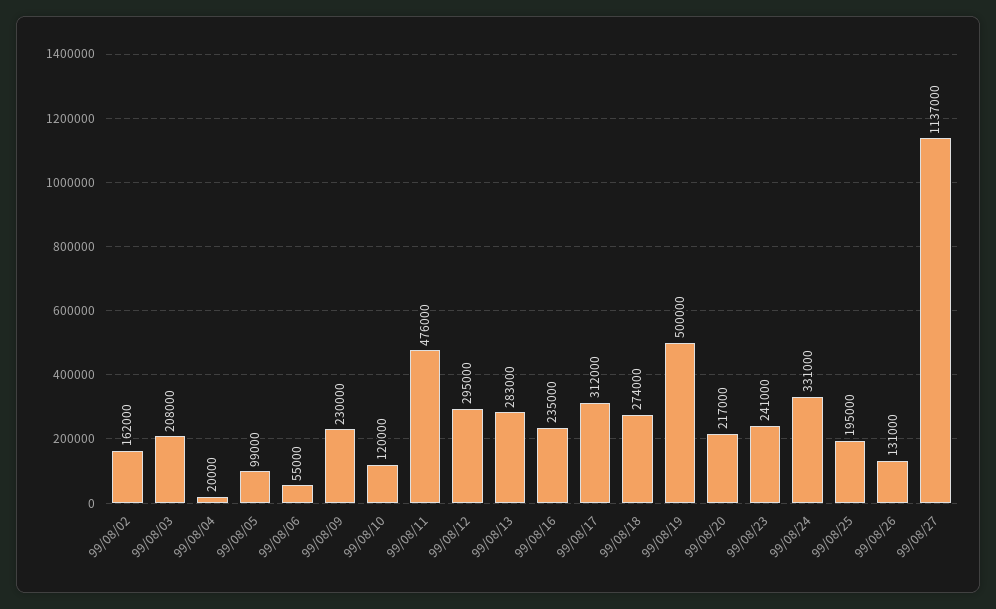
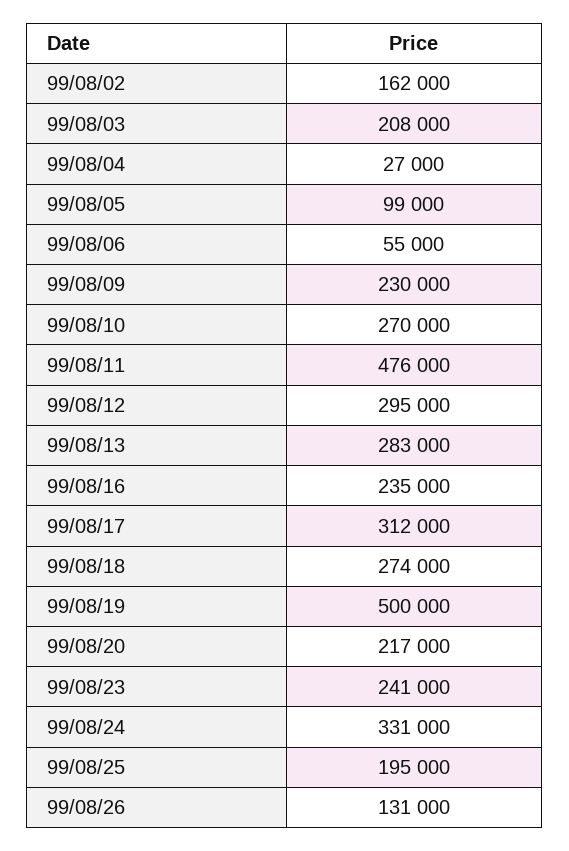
99/08/04: 20000 -> 27000
99/08/10: 120000 -> 270000
99/08/27: 1137000 -> none

